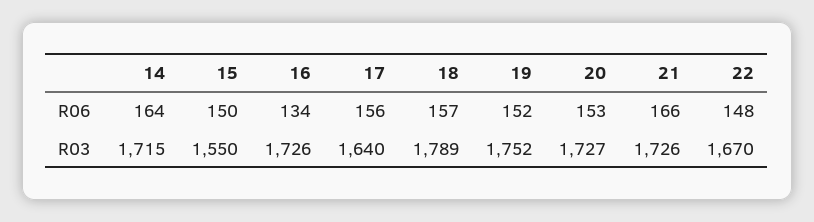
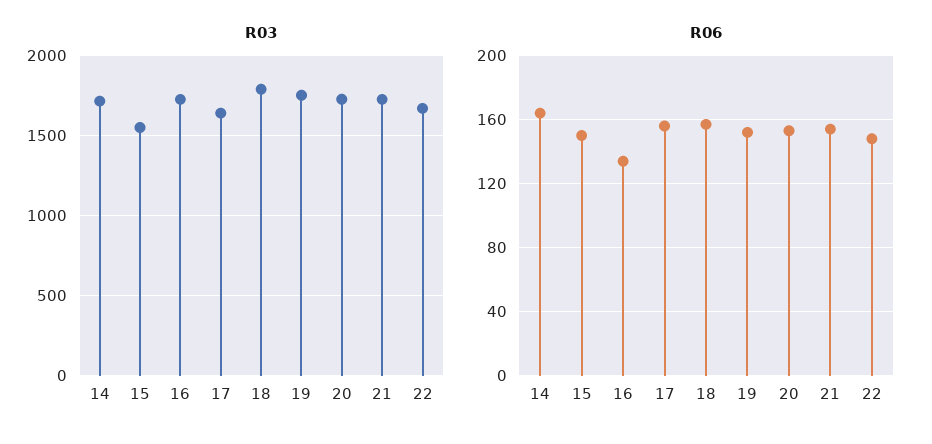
R06, 21: 166 -> 155

